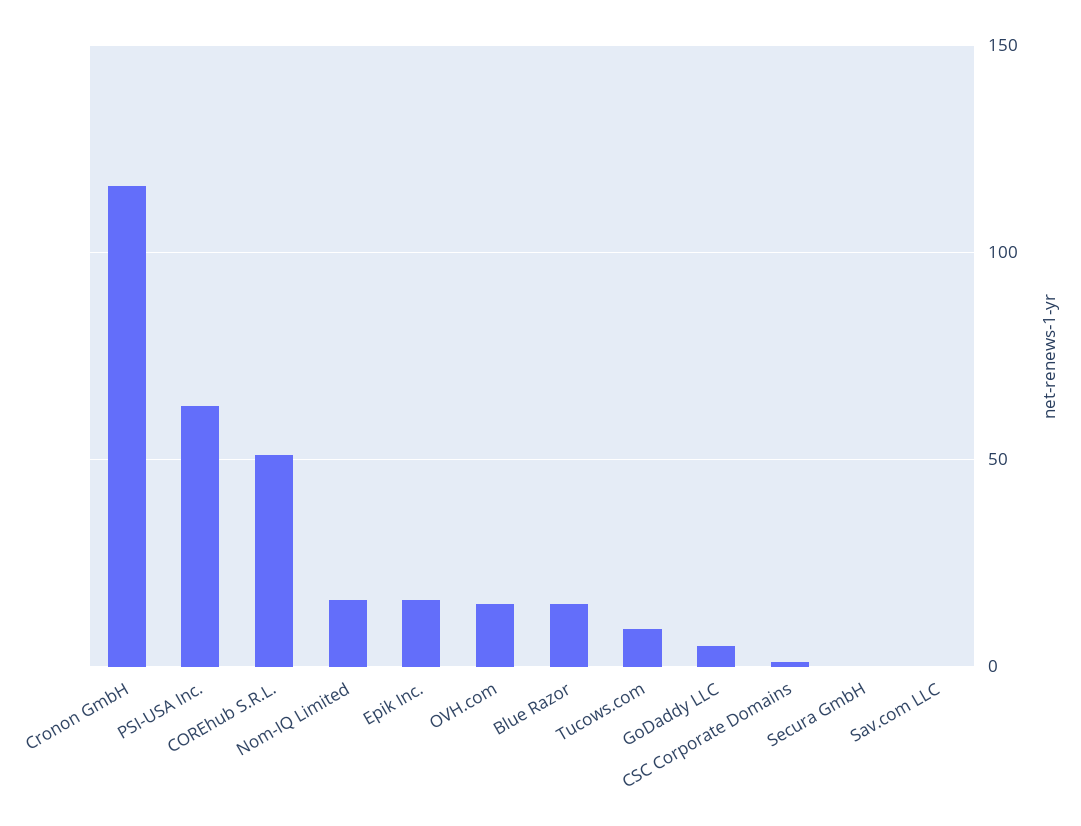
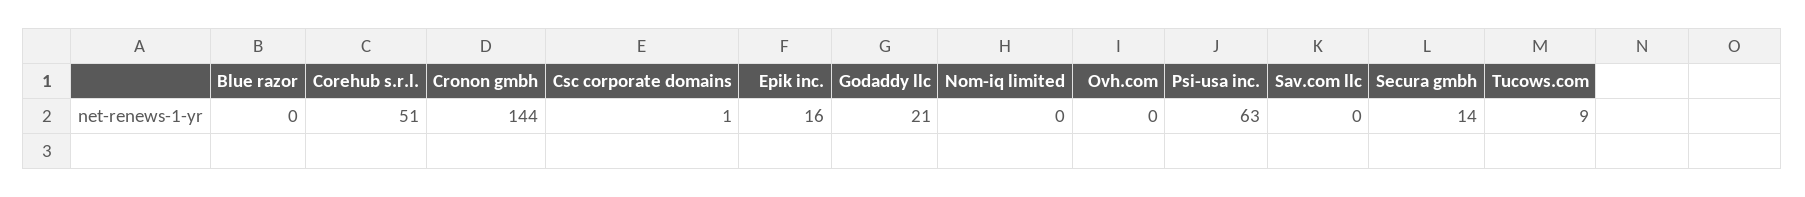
Cronon GmbH: 115 -> 144
Nom-IQ Limited: 15 -> 0
OVH.com: 15 -> 0
Blue Razor: 15 -> 0
GoDaddy LLC: 5 -> 21
Secura GmbH: 0 -> 14

